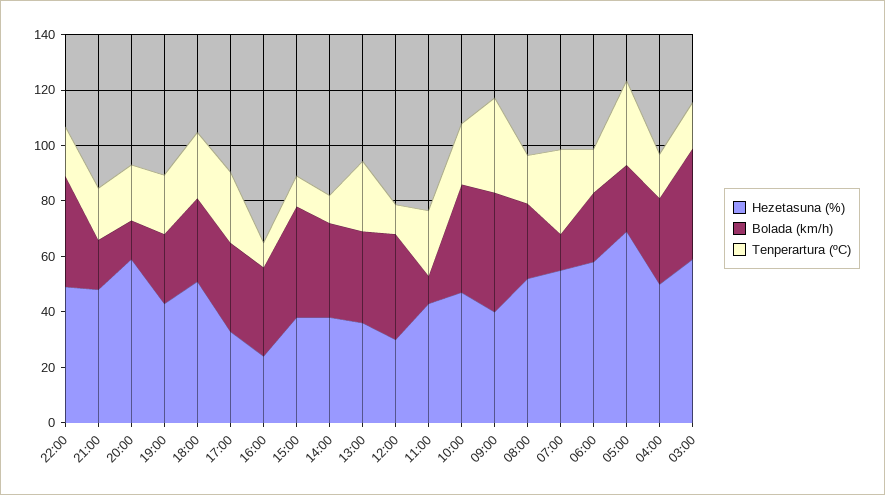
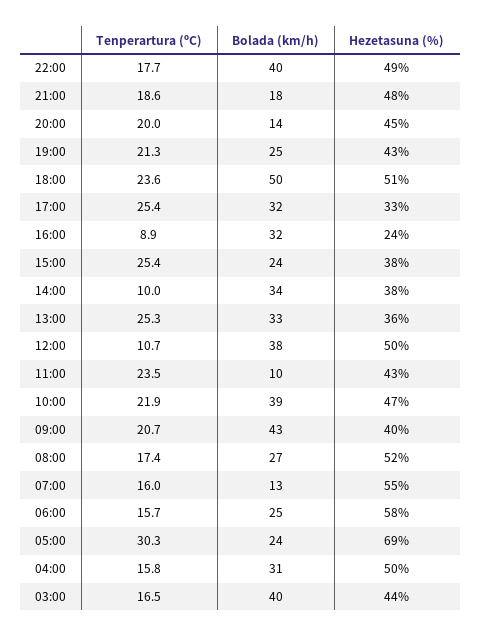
Hezetasuna (%), 20:00: 60 -> 45
Bolada (km/h), 18:00: 30 -> 50
Bolada (km/h), 15:00: 40 -> 24
Tenperartura (ºC), 15:00: 10 -> 25.4
Hezetasuna (%), 12:00: 30 -> 50
Tenperartura (ºC), 09:00: 35 -> 20.7
Tenperartura (ºC), 07:00: 30 -> 16
Hezetasuna (%), 03:00: 60 -> 44

